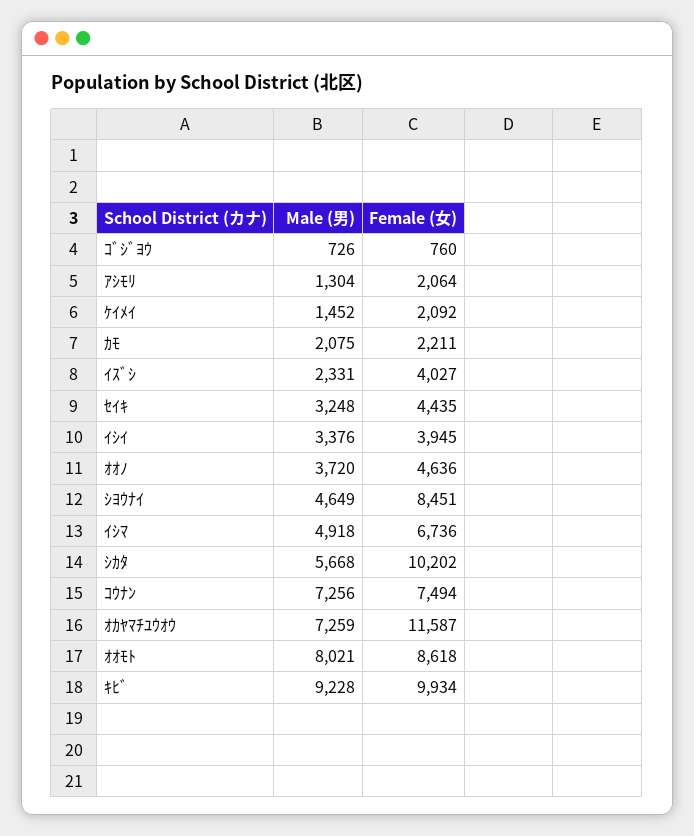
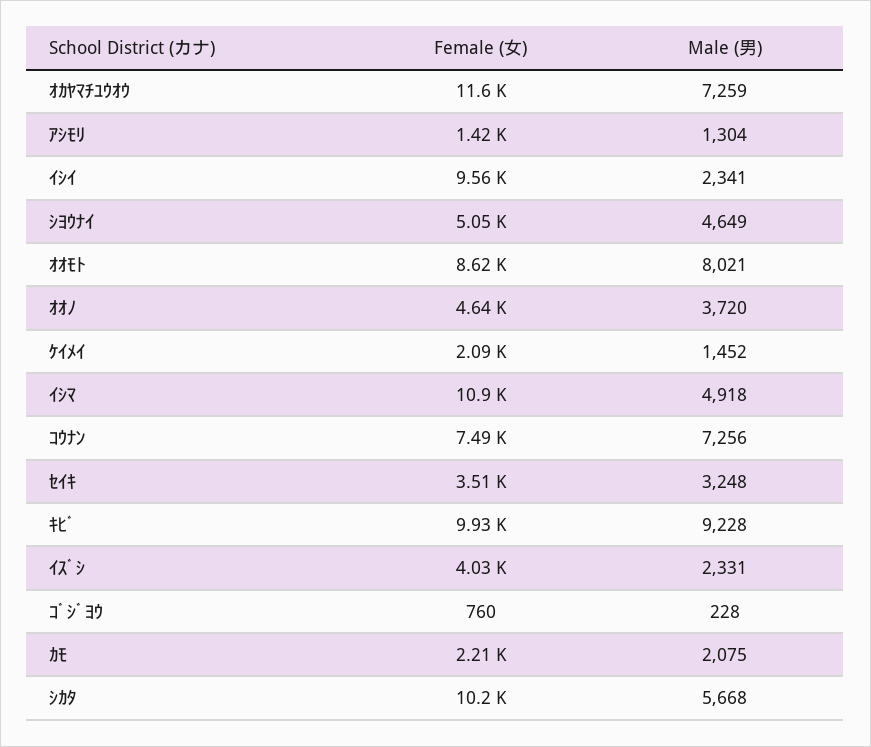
Male (男), ｺﾞｼﾞﾖｳ: 726 -> 228
Female (女), ｱｼﾓﾘ: 2064 -> 1420
Female (女), ｾｲｷ: 4435 -> 3510
Male (男), ｲｼｲ: 3376 -> 2341
Female (女), ｲｼｲ: 3945 -> 9560
Female (女), ｼﾖｳﾅｲ: 8451 -> 5050
Female (女), ｲｼﾏ: 6736 -> 10900

